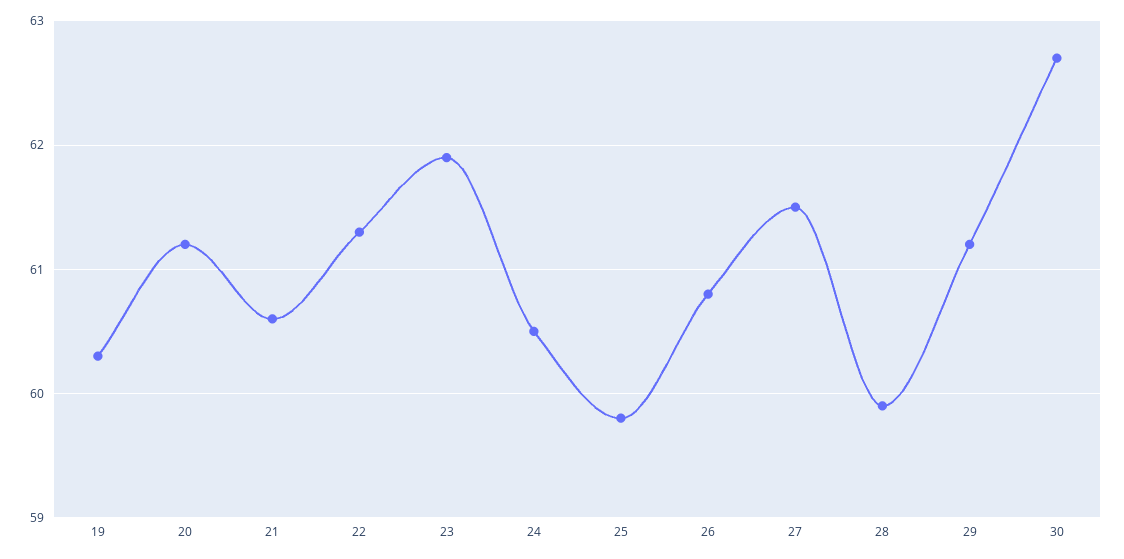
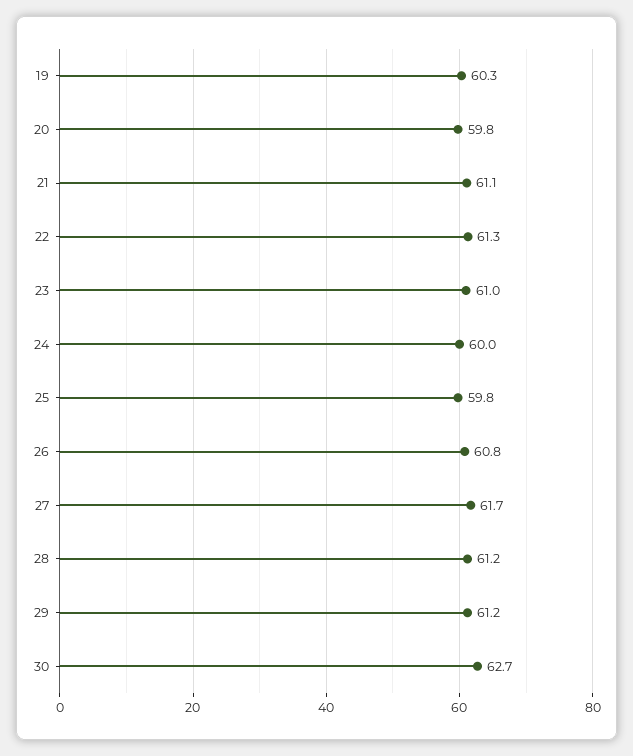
20: 61.2 -> 59.8
21: 60.6 -> 61.1
23: 61.9 -> 61
24: 60.5 -> 60
27: 61.5 -> 61.7
28: 59.9 -> 61.2

